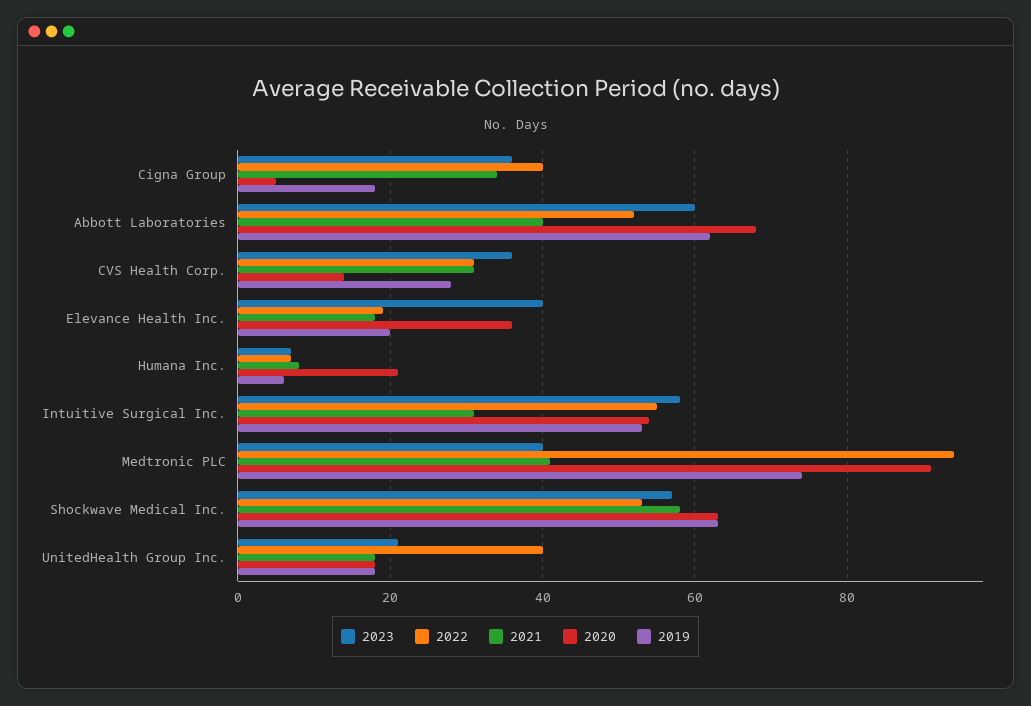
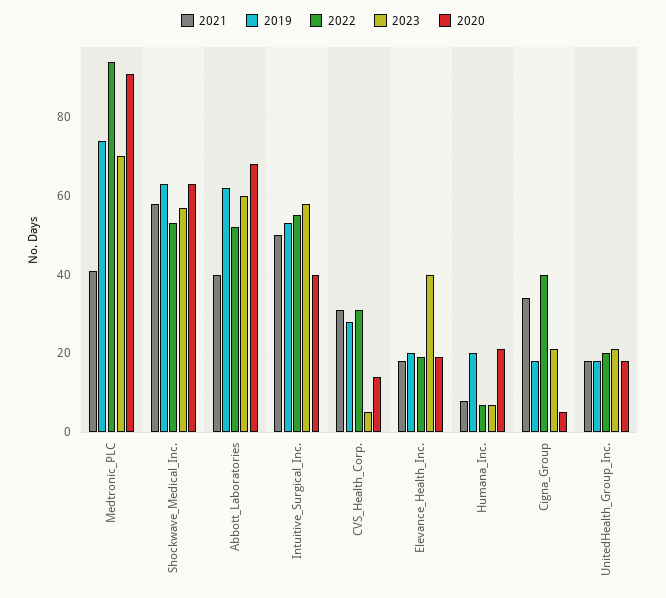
2023, Cigna Group: 35 -> 20
2023, CVS Health Corp.: 35 -> 5
2020, Elevance Health Inc.: 35 -> 20
2019, Humana Inc.: 5 -> 20
2021, Intuitive Surgical Inc.: 30 -> 50
2020, Intuitive Surgical Inc.: 55 -> 40
2023, Medtronic PLC: 40 -> 70
2022, UnitedHealth Group Inc.: 40 -> 20

